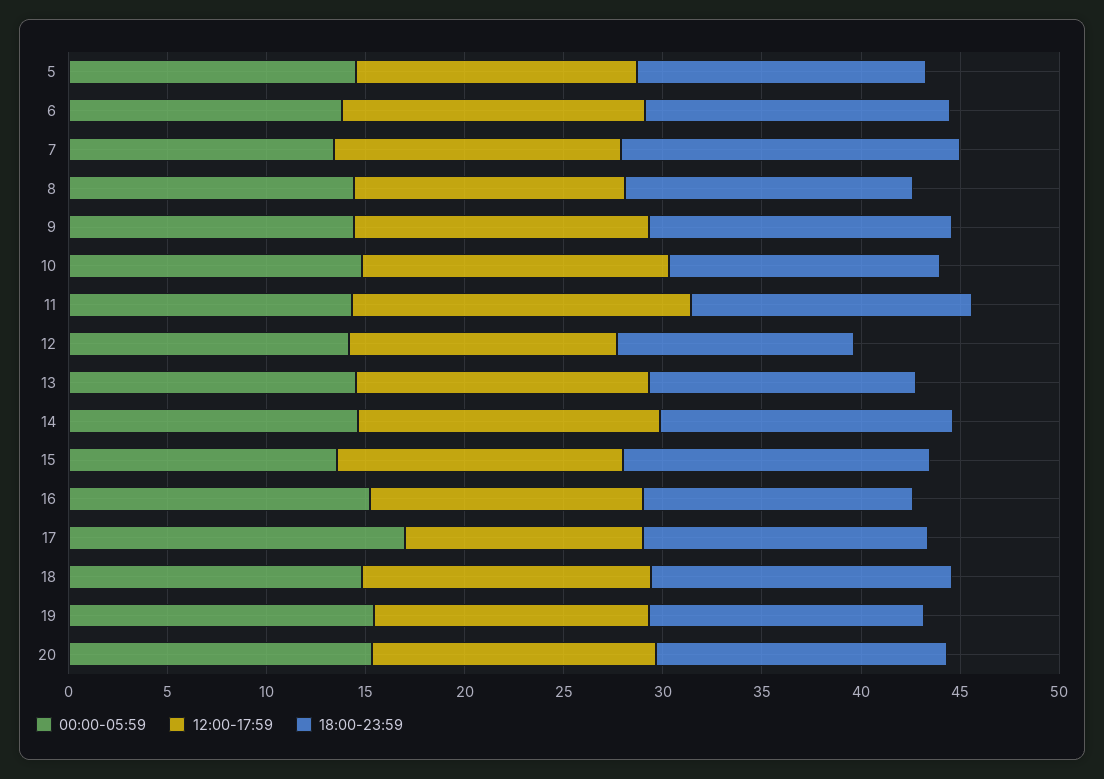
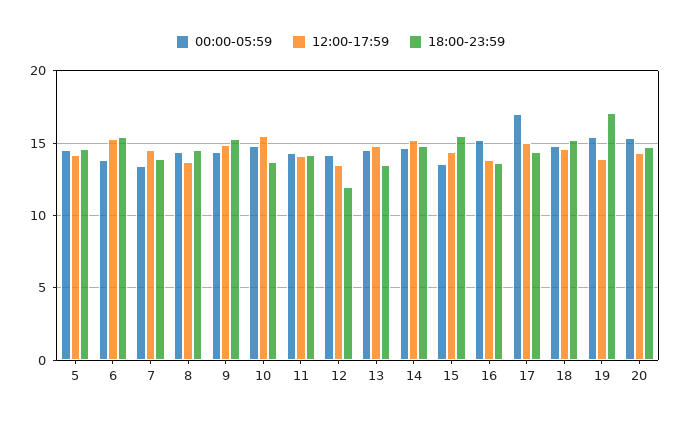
18:00-23:59, 7: 17 -> 14
12:00-17:59, 11: 17 -> 14
12:00-17:59, 17: 12 -> 15
18:00-23:59, 19: 14 -> 17

